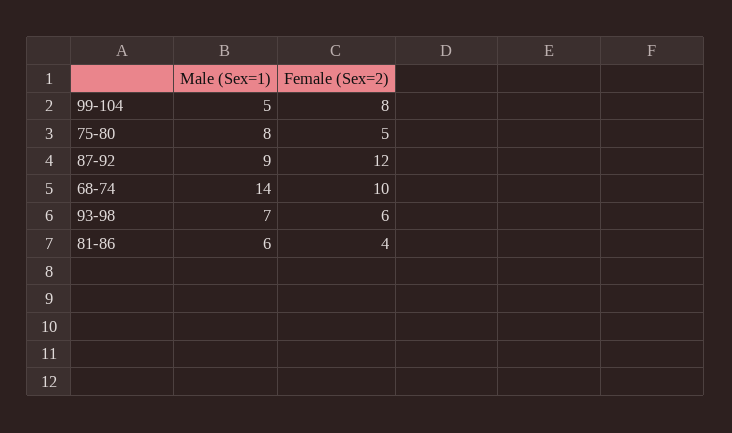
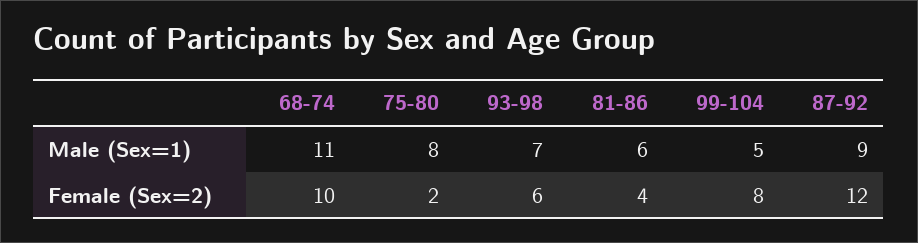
Female (Sex=2), 75-80: 5 -> 2
Male (Sex=1), 68-74: 14 -> 11

